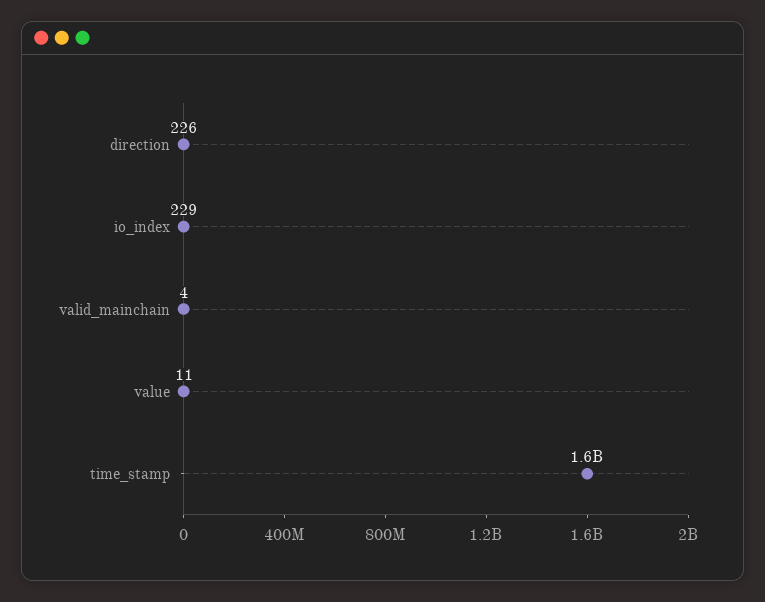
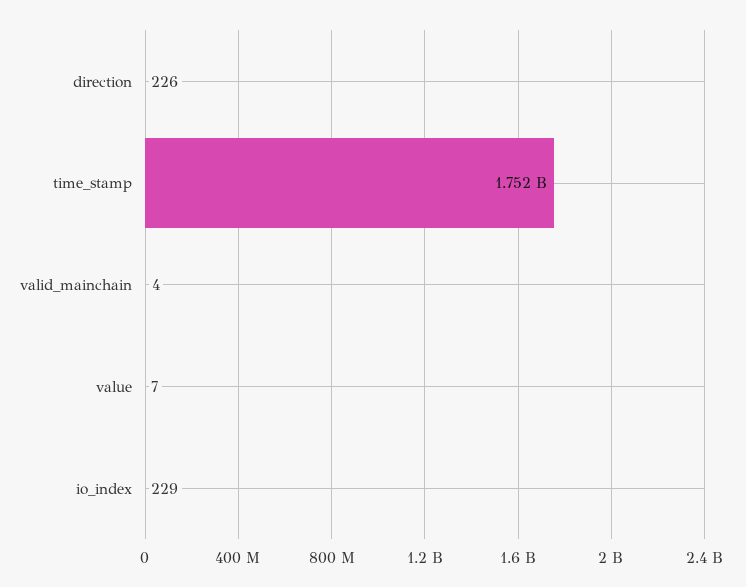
value: 11 -> 7
time_stamp: 1600000000 -> 1752000000

